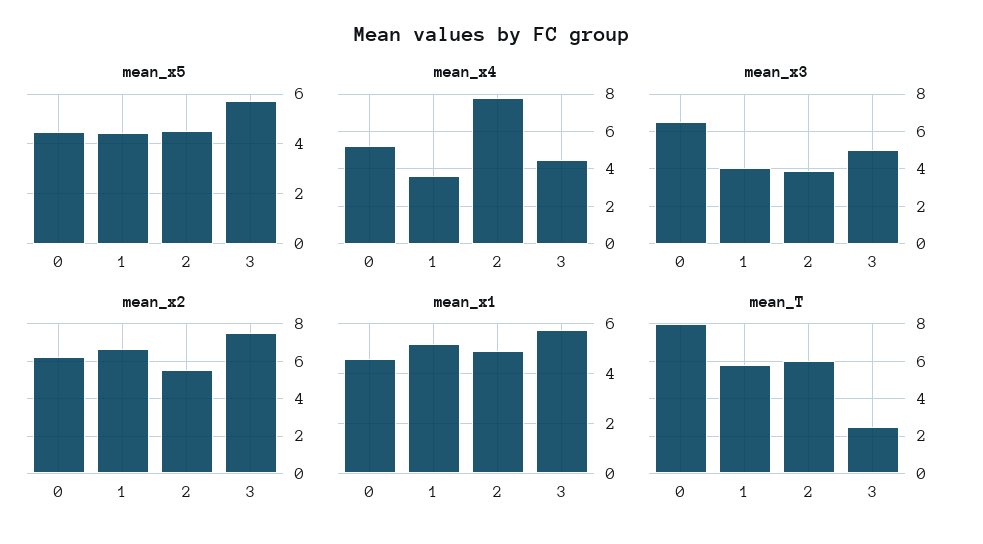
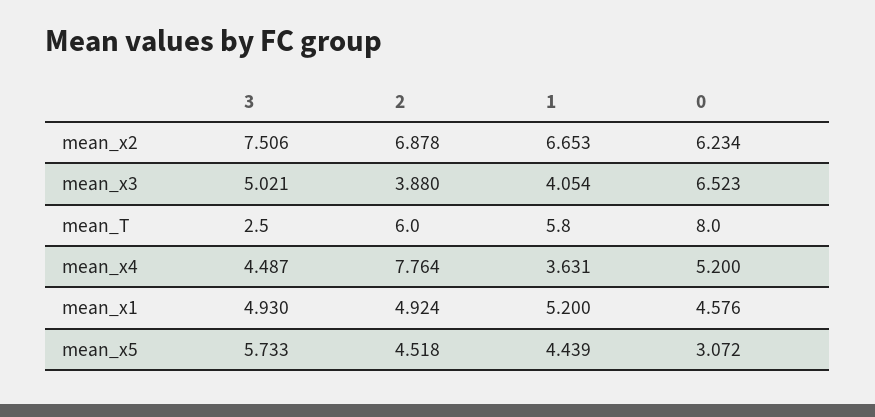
mean_x5, 0: 4.5 -> 3.072
mean_x2, 2: 5.5 -> 6.878
mean_x1, 3: 5.75 -> 4.93

